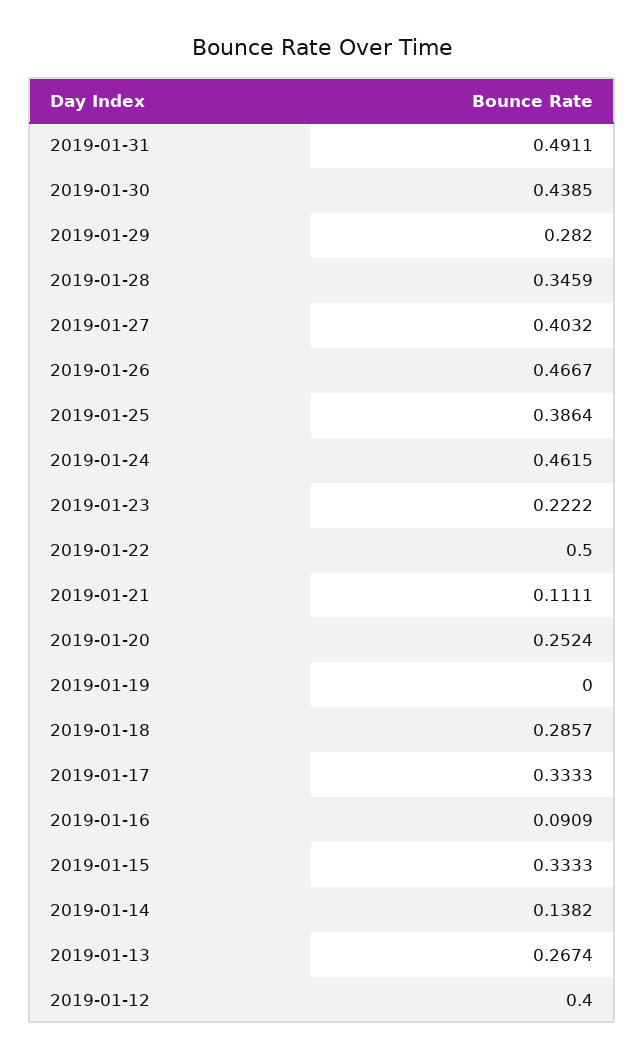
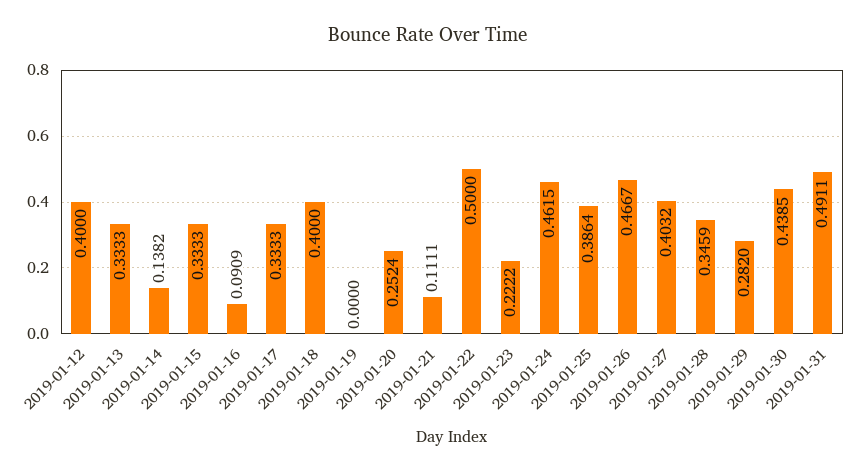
2019-01-18: 0.2857 -> 0.4
2019-01-13: 0.2674 -> 0.3333

